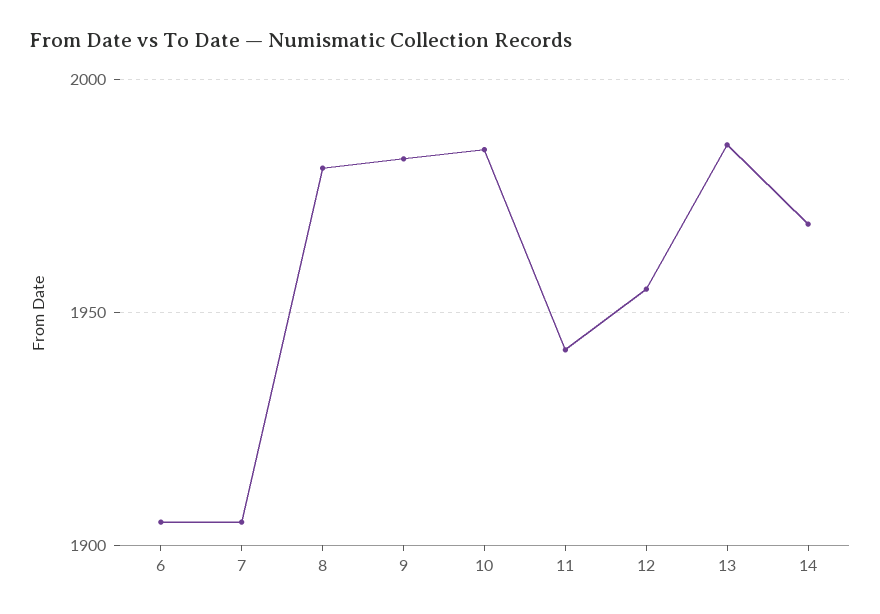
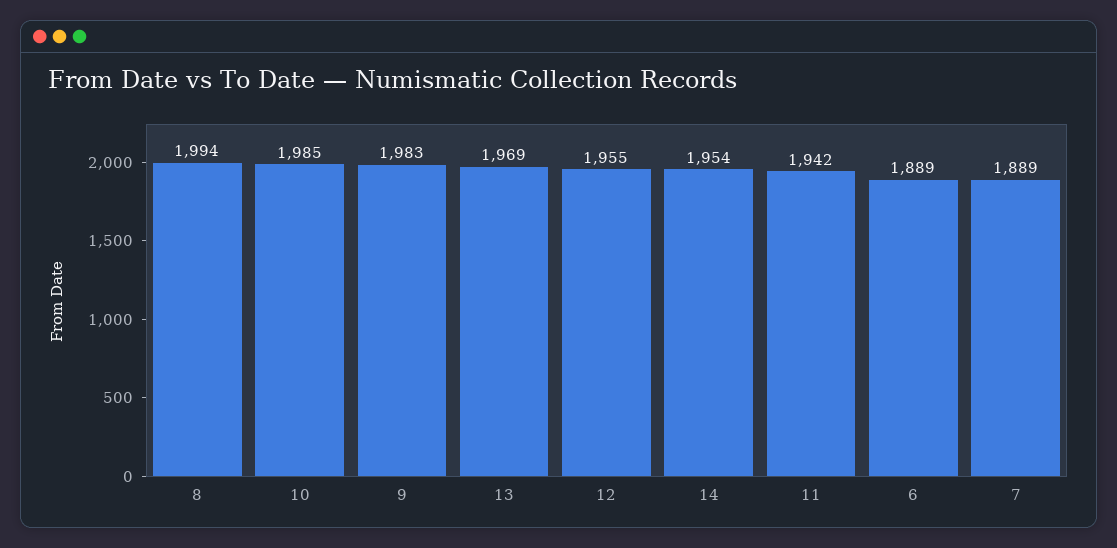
6: 1905 -> 1889
7: 1905 -> 1889
8: 1980 -> 1994
13: 1985 -> 1969
14: 1970 -> 1954

